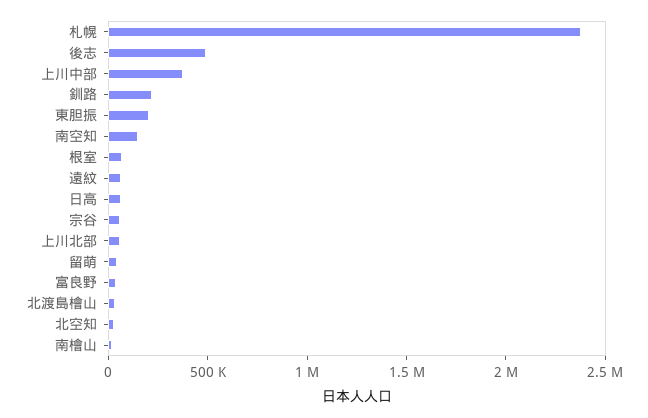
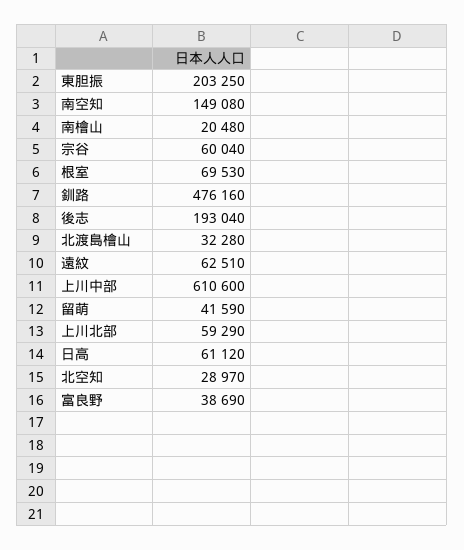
札幌: 2400000 -> none
後志: 500000 -> 193040
上川中部: 400000 -> 610600
釧路: 200000 -> 476160

